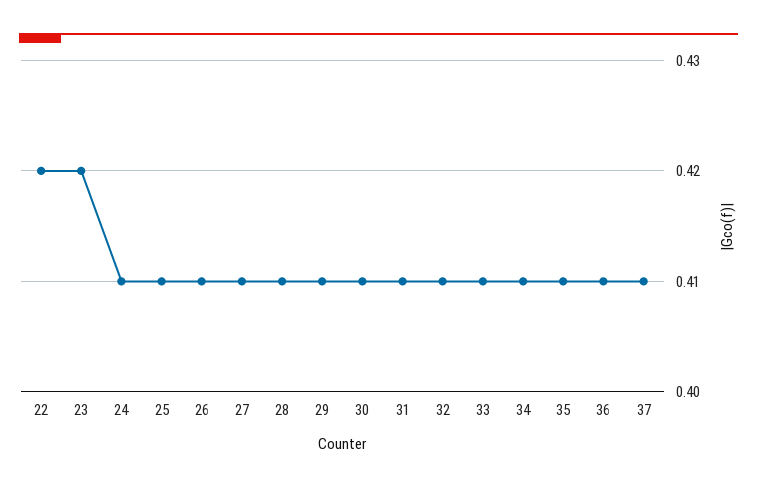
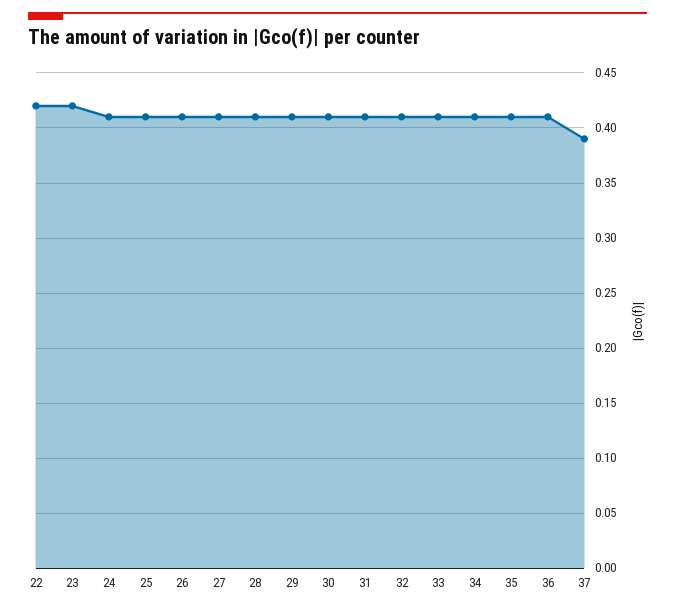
37: 0.41 -> 0.39

